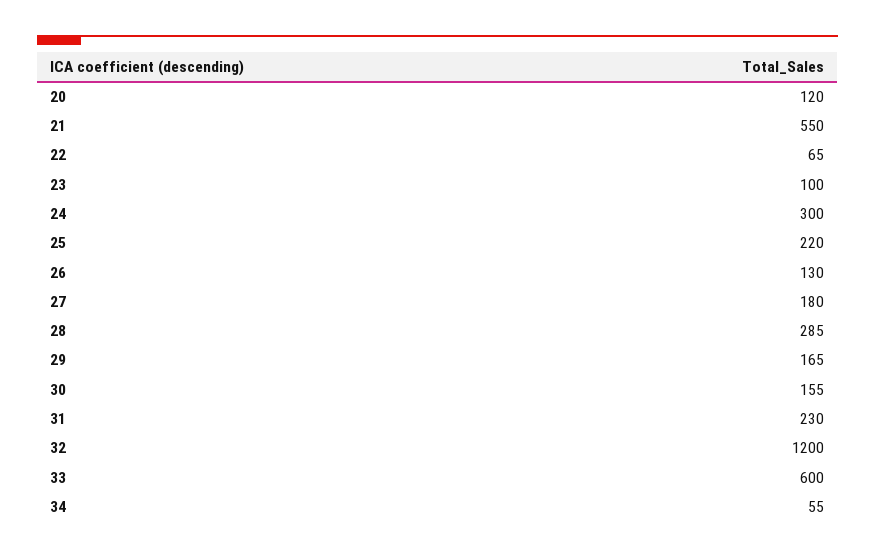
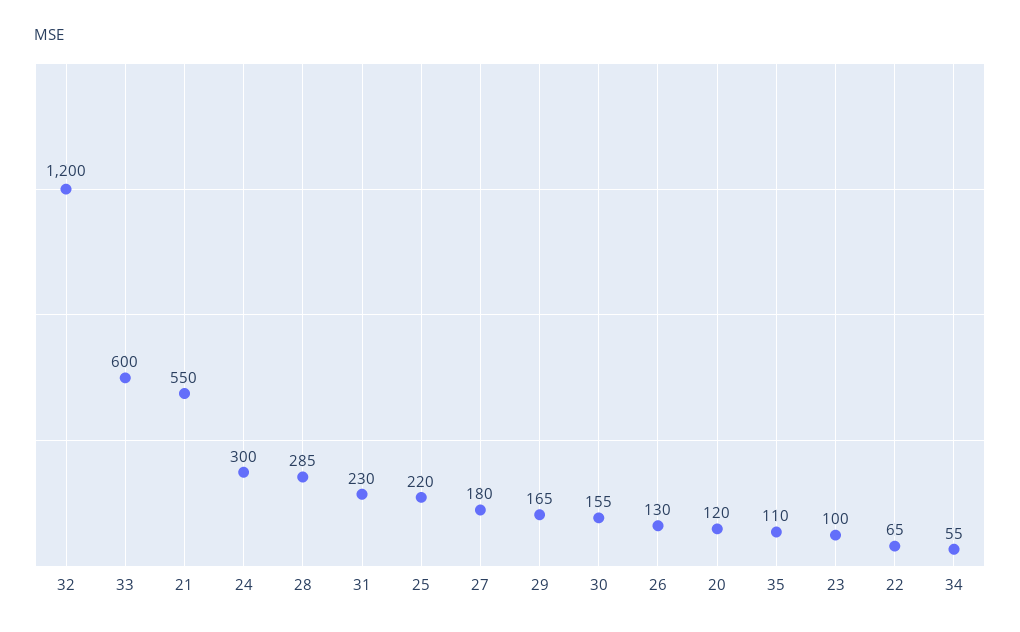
35: none -> 110

